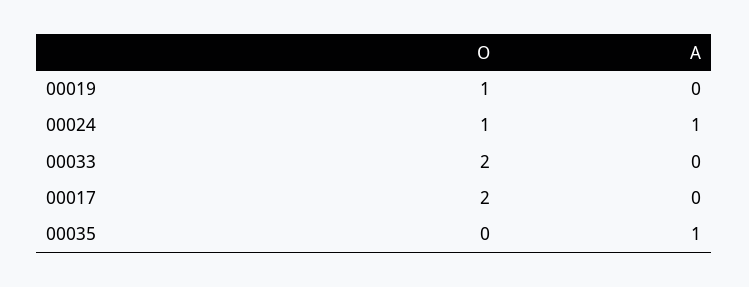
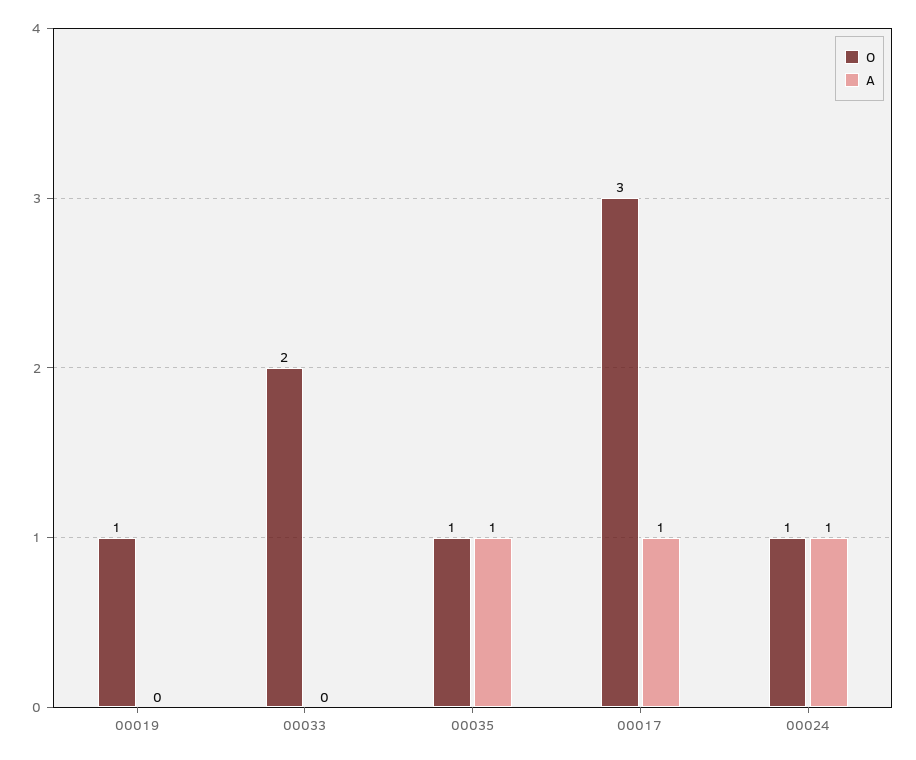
O, 00017: 2 -> 3
A, 00017: 0 -> 1
O, 00035: 0 -> 1

